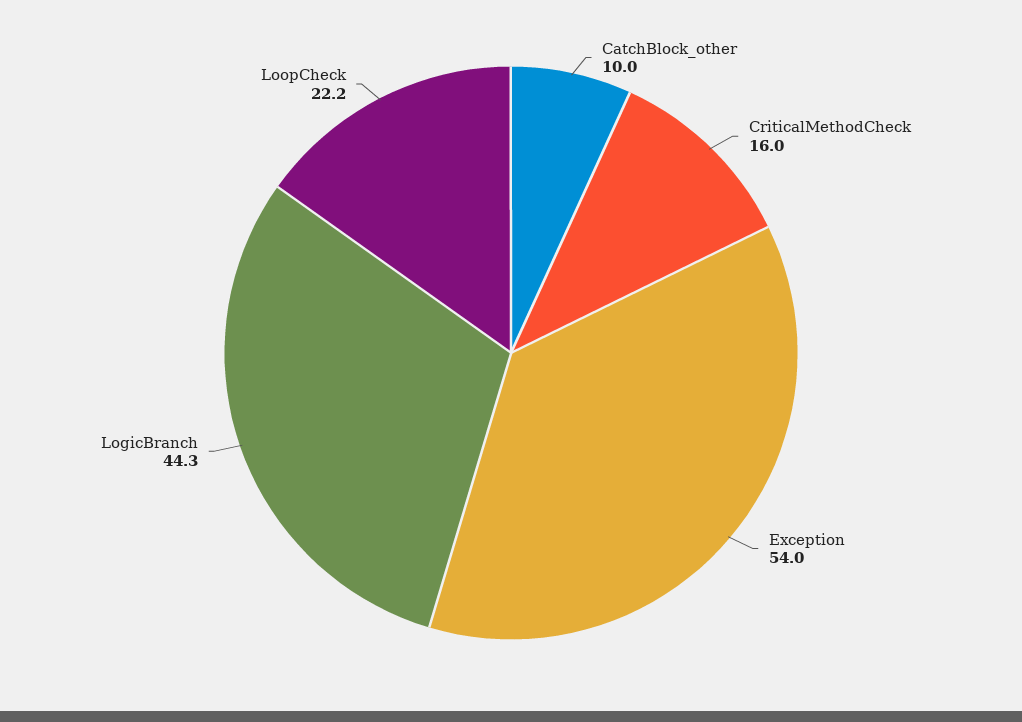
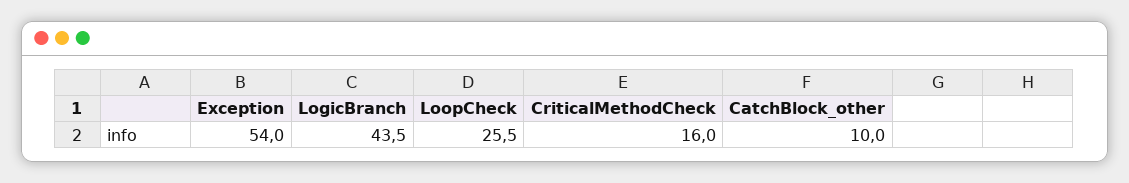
LogicBranch: 44.3 -> 43.5
LoopCheck: 22.2 -> 25.5

